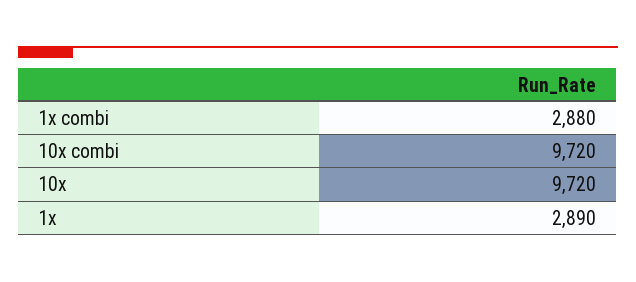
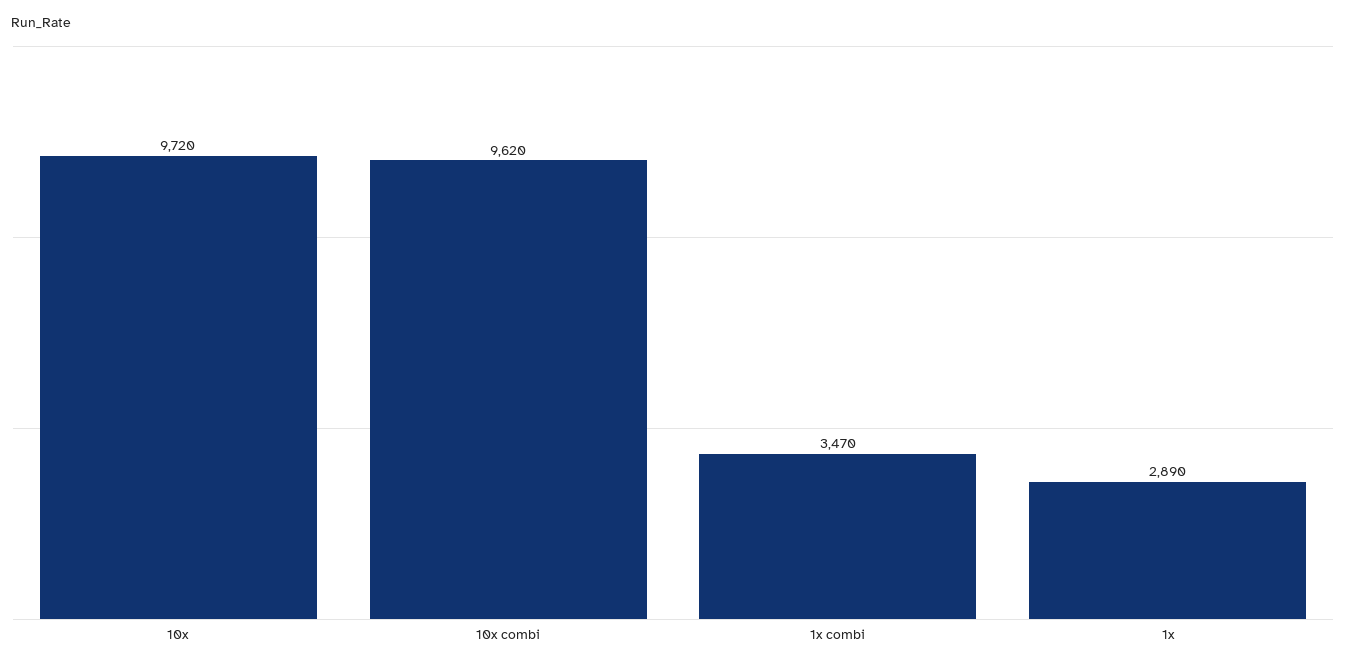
1x combi: 2880 -> 3470
10x combi: 9720 -> 9620

